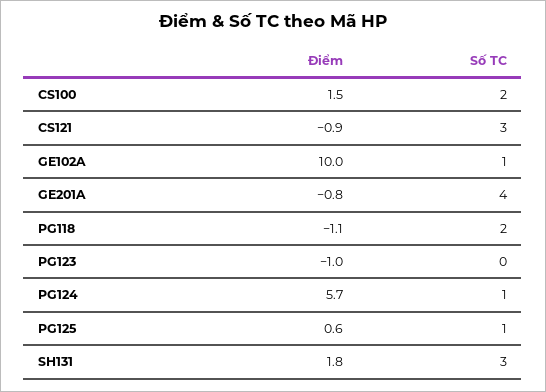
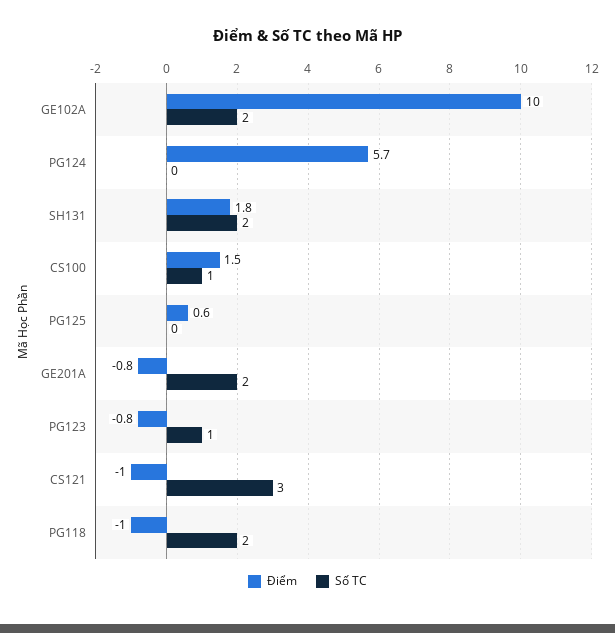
Số TC, CS100: 2 -> 1
Điểm, CS121: -0.9 -> -1
Số TC, GE102A: 1 -> 2
Số TC, GE201A: 4 -> 2
Điểm, PG118: -1.1 -> -1
Điểm, PG123: -1 -> -0.8
Số TC, PG123: 0 -> 1
Số TC, PG124: 1 -> 0
Số TC, PG125: 1 -> 0
Số TC, SH131: 3 -> 2

